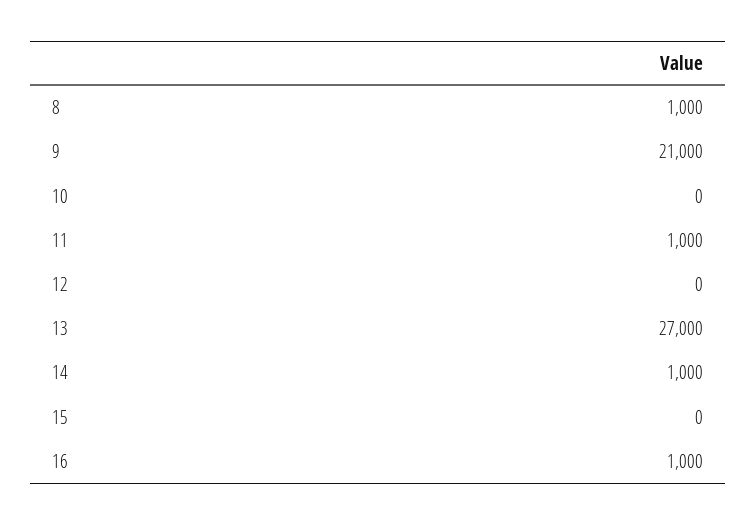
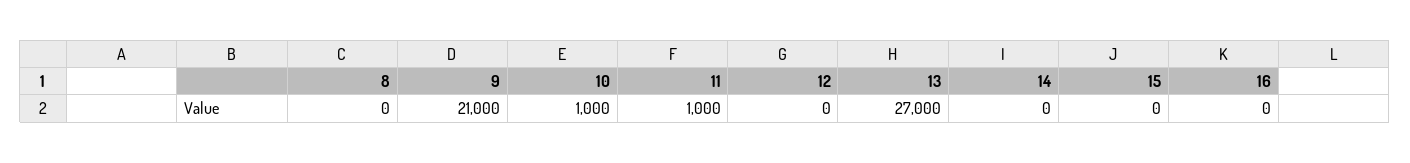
8: 1000 -> 0
10: 0 -> 1000
14: 1000 -> 0
16: 1000 -> 0

